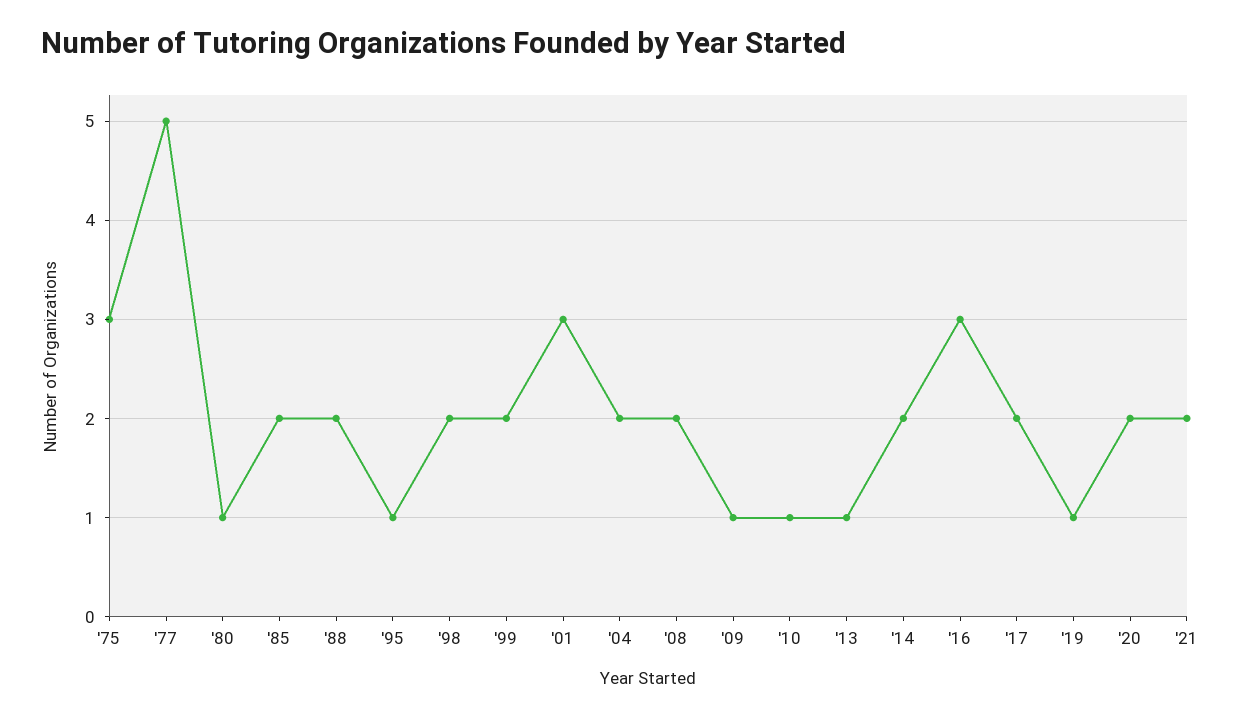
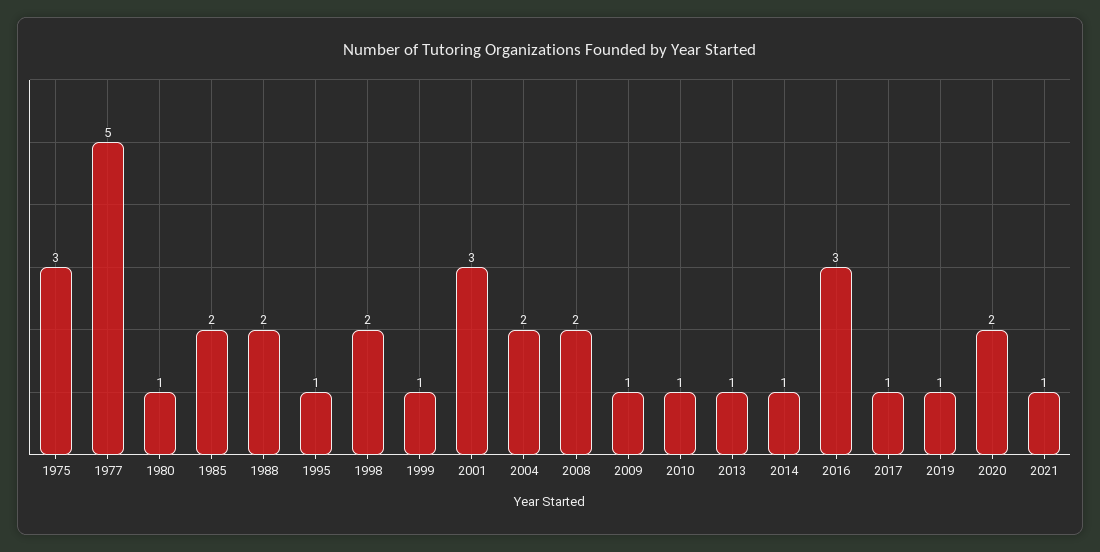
'99: 2 -> 1
'14: 2 -> 1
'17: 2 -> 1
'21: 2 -> 1

